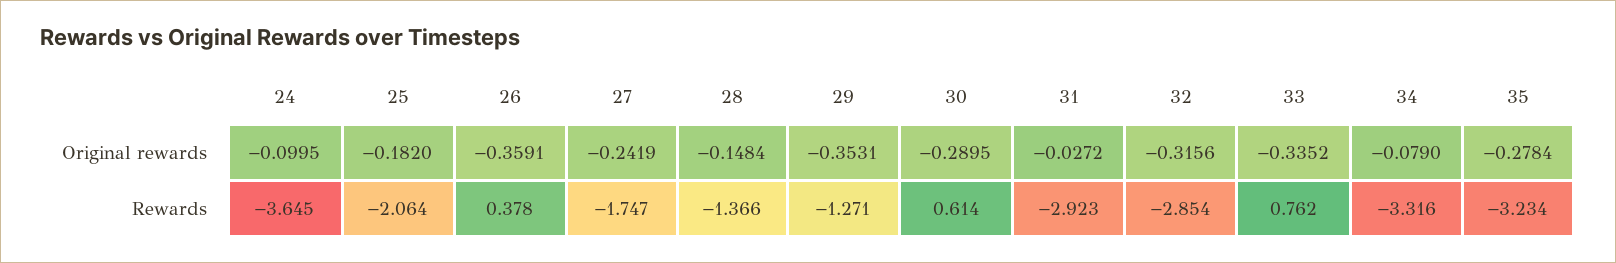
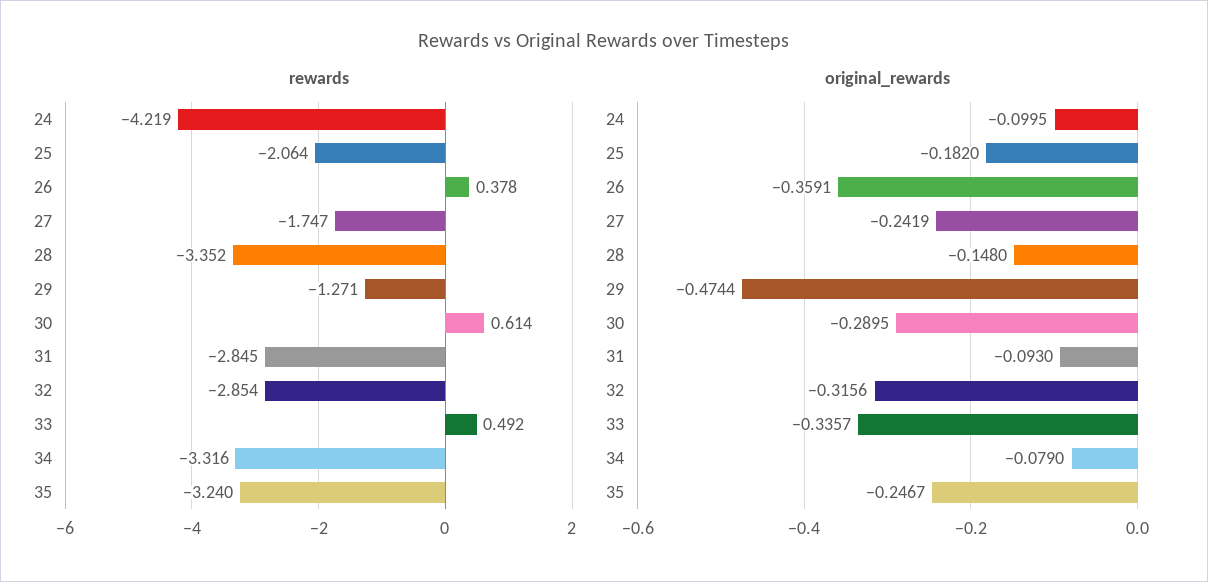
Original rewards, 28: -0.1484 -> -0.148
Original rewards, 29: -0.3531 -> -0.4744
Original rewards, 31: -0.0272 -> -0.093
Original rewards, 33: -0.3352 -> -0.3357
Original rewards, 35: -0.2784 -> -0.2467
Rewards, 24: -3.645 -> -4.219
Rewards, 28: -1.366 -> -3.352
Rewards, 31: -2.923 -> -2.845
Rewards, 33: 0.762 -> 0.492
Rewards, 35: -3.234 -> -3.24

